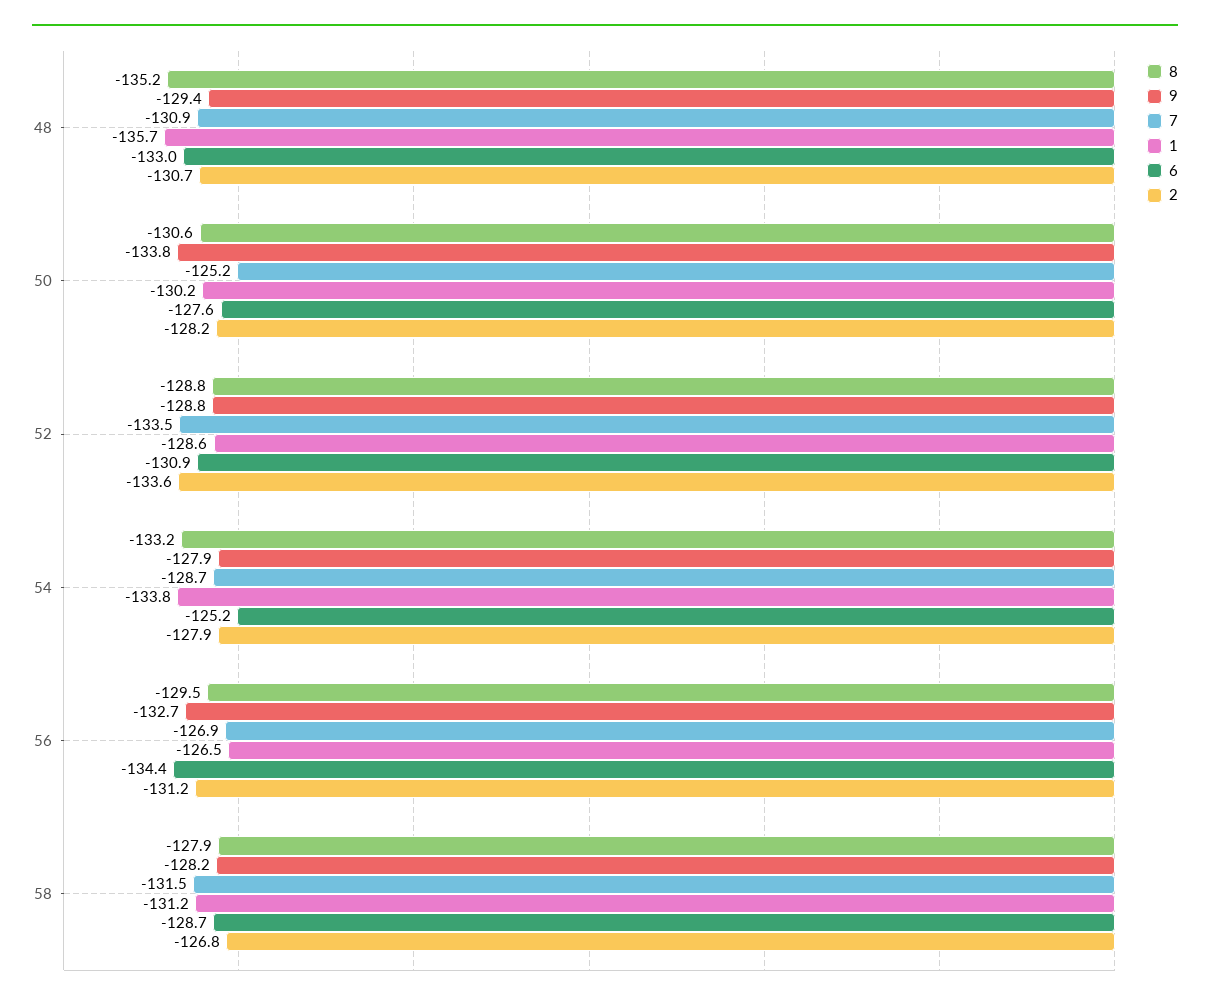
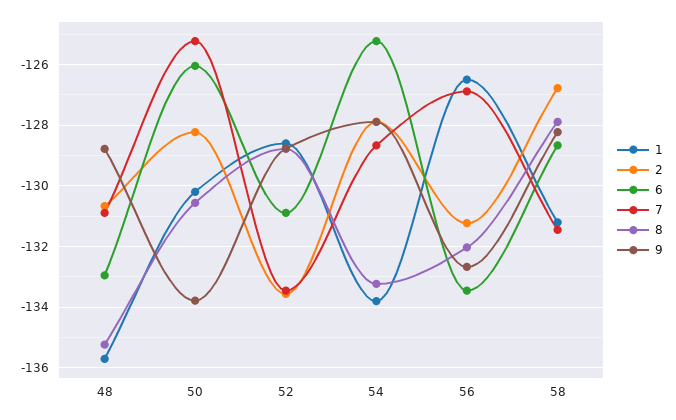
9, 48: -129.4 -> -128.8
6, 50: -127.6 -> -126
8, 56: -129.5 -> -132
6, 56: -134.4 -> -133.4

